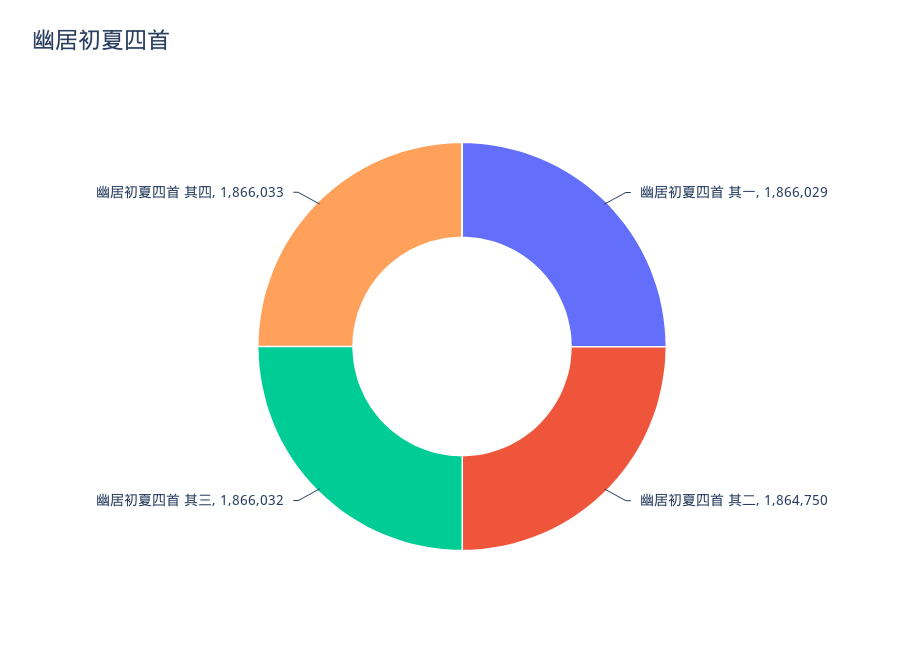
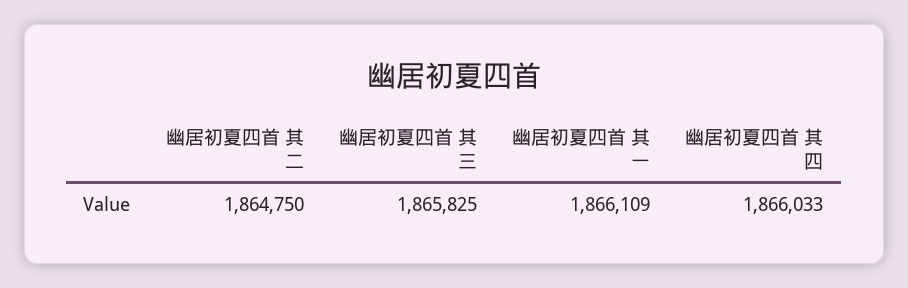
幽居初夏四首 其一: 1866029 -> 1866109
幽居初夏四首 其三: 1866032 -> 1865825

